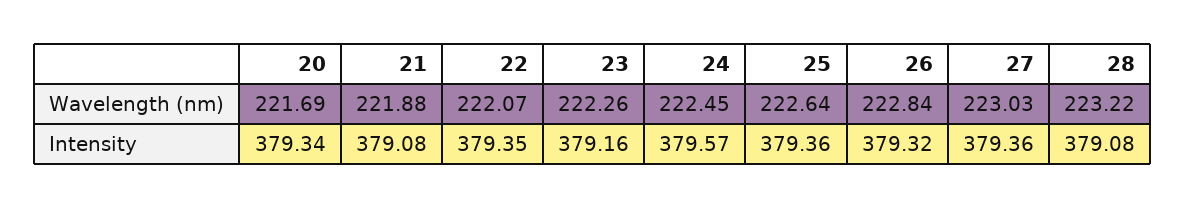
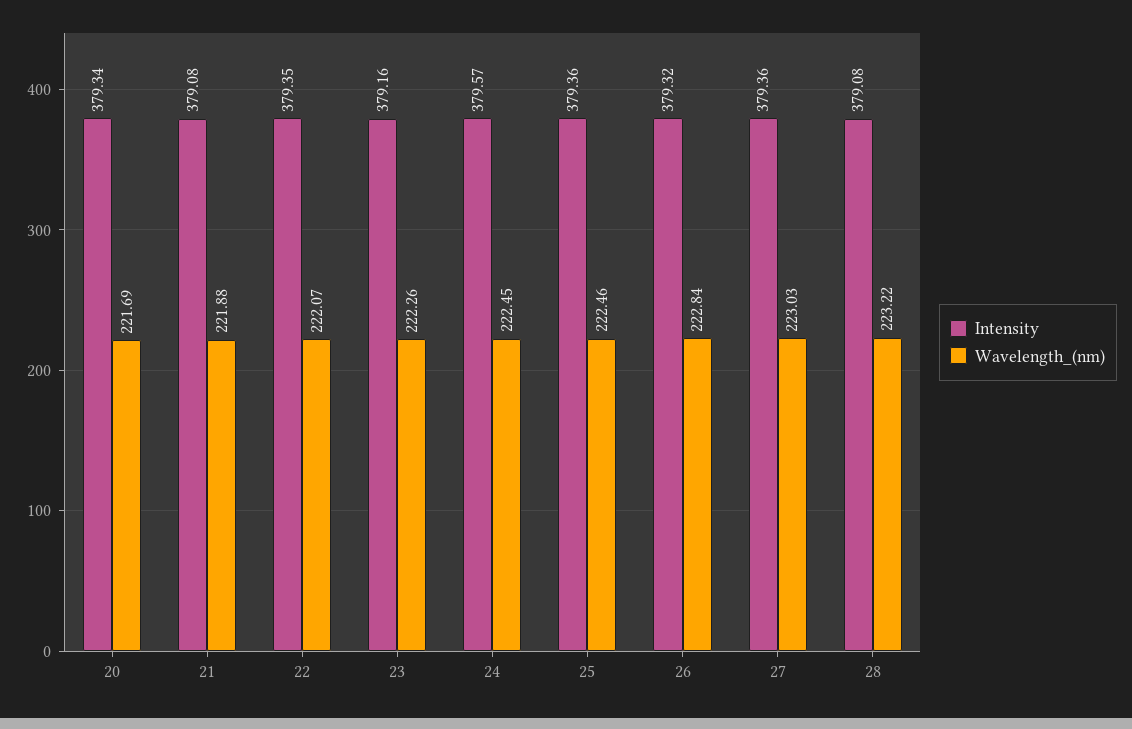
Wavelength (nm), 25: 222.64 -> 222.46

